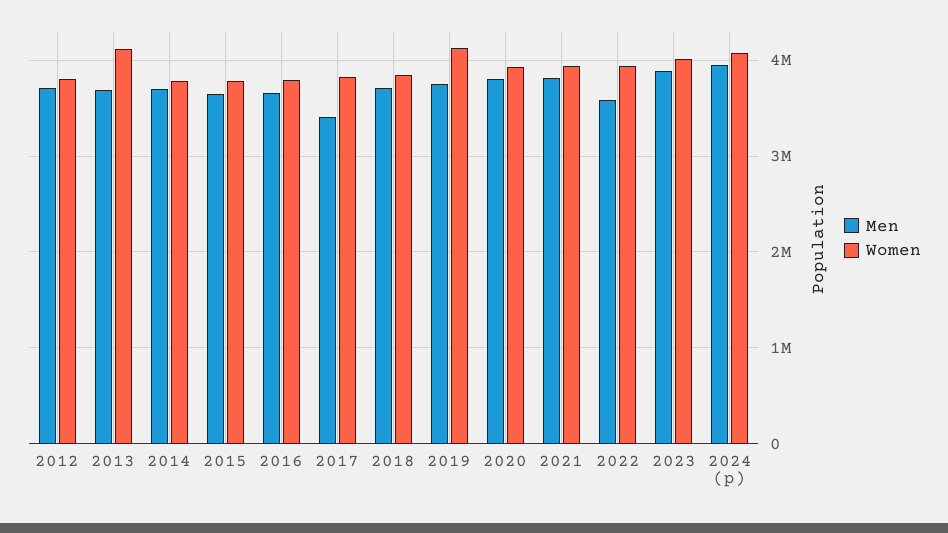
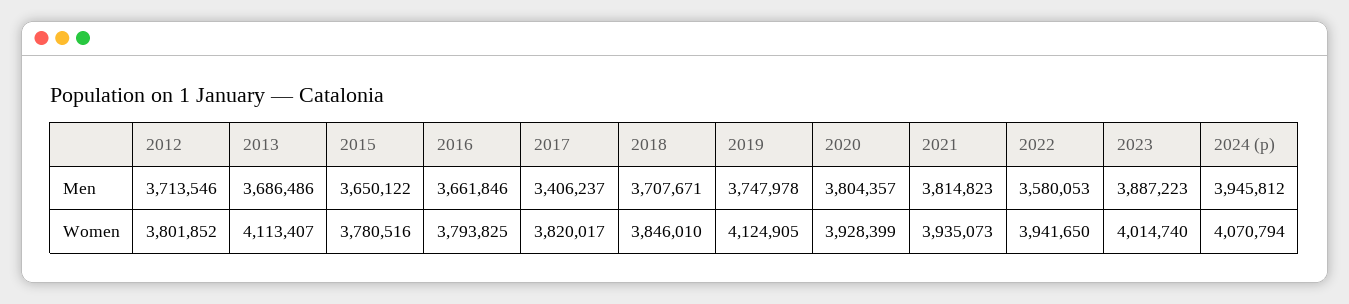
Men, 2014: 3700000 -> none
Women, 2014: 3800000 -> none

